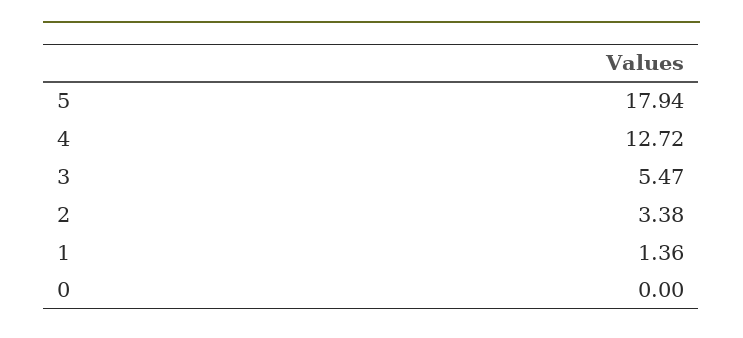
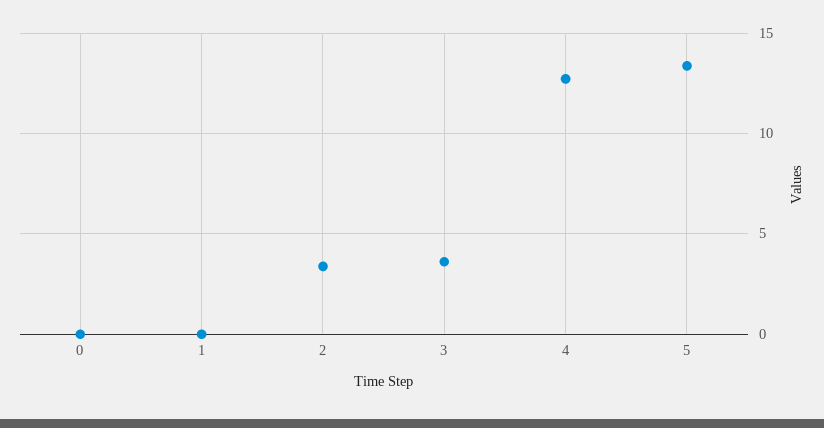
5: 17.94 -> 13.5
3: 5.47 -> 3.5
1: 1.36 -> 0

